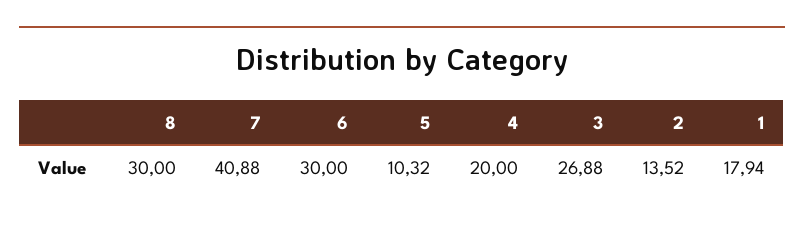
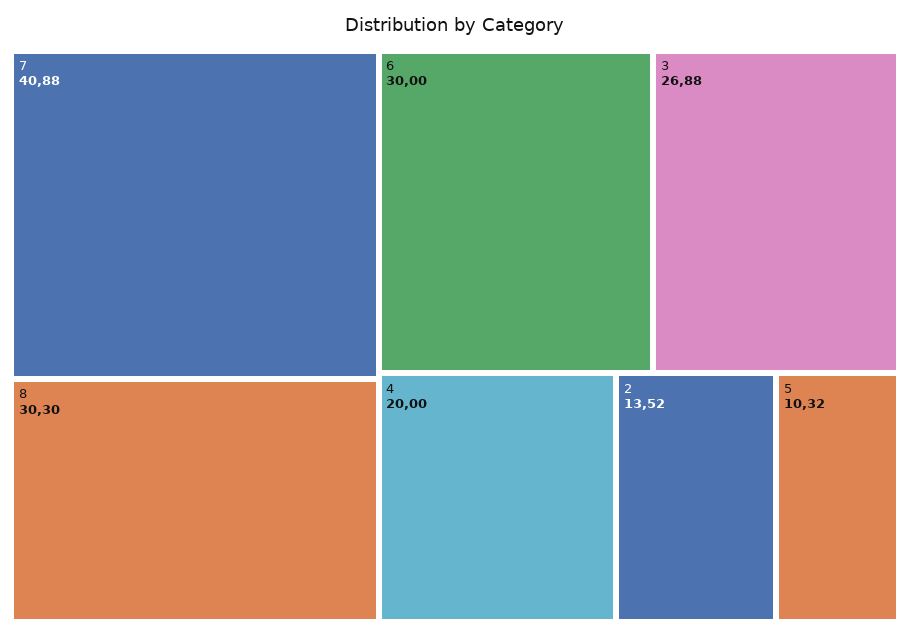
8: 30 -> 30.3
1: 17.94 -> none

